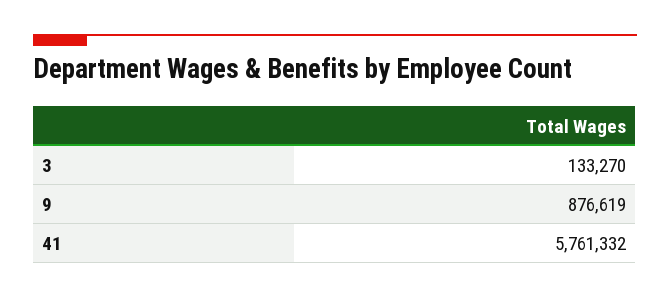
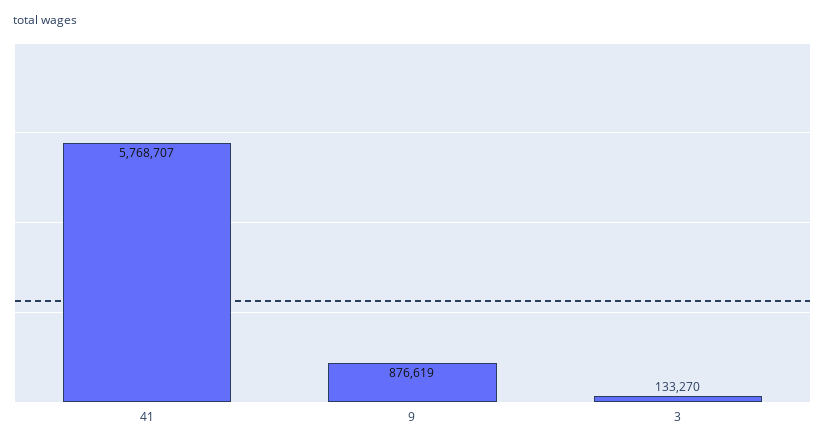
41: 5761332 -> 5768707

